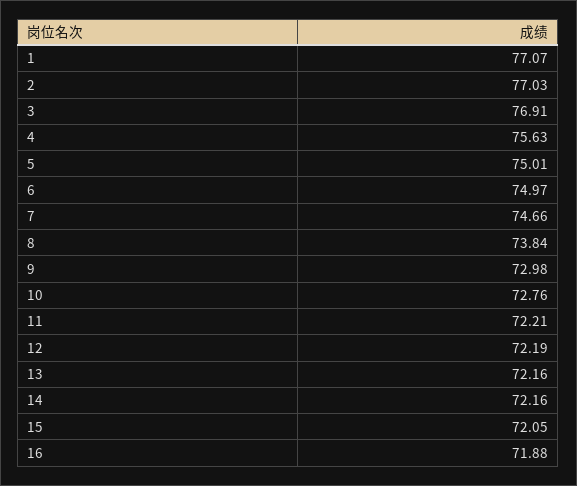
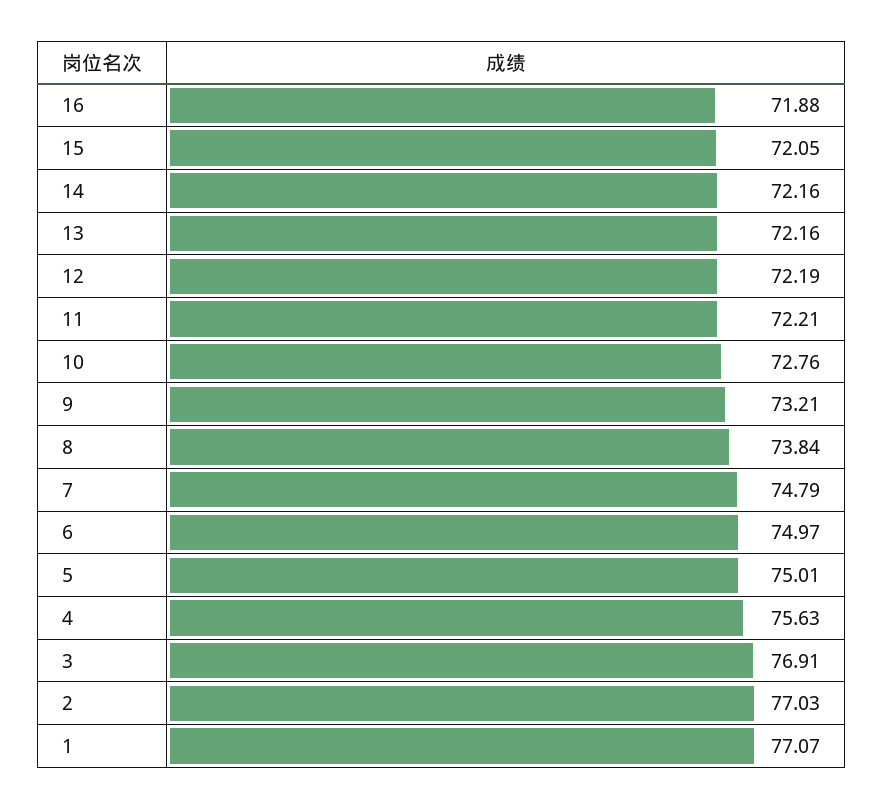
7: 74.66 -> 74.79
9: 72.98 -> 73.21

